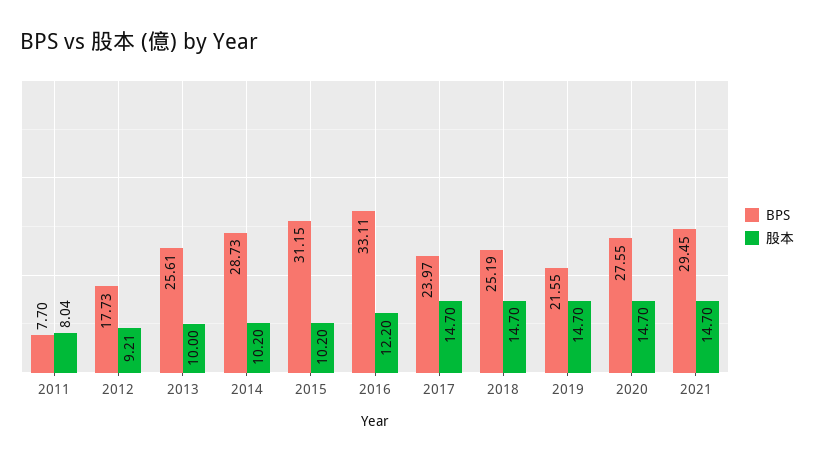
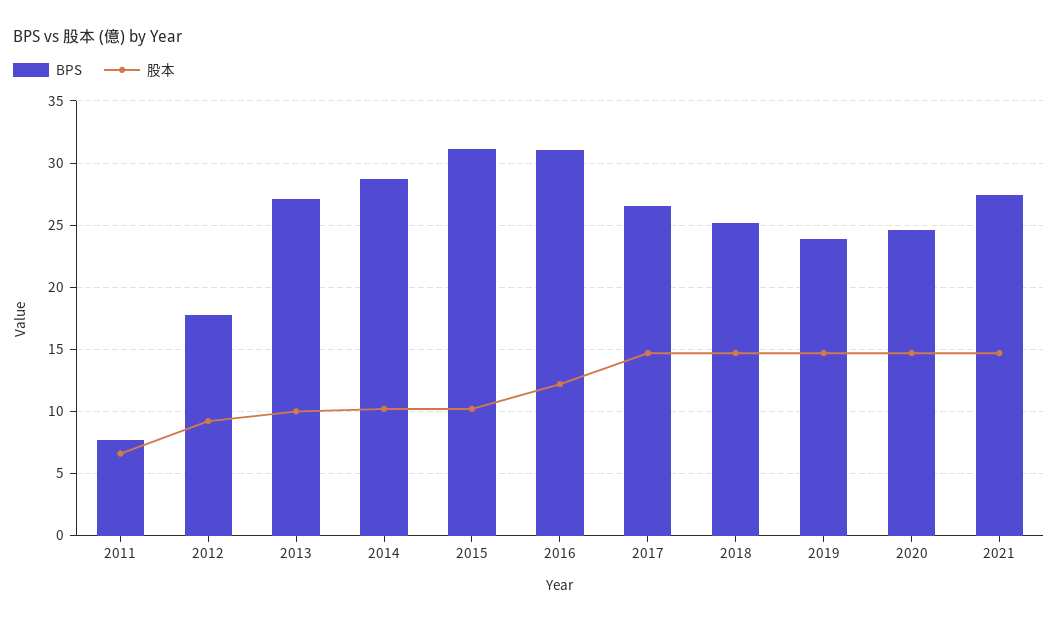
股本, 2011: 8.04 -> 6.5
BPS, 2013: 25.61 -> 27
BPS, 2016: 33.11 -> 31
BPS, 2017: 23.97 -> 26.5
BPS, 2019: 21.55 -> 24
BPS, 2020: 27.55 -> 24.5
BPS, 2021: 29.45 -> 27.5

